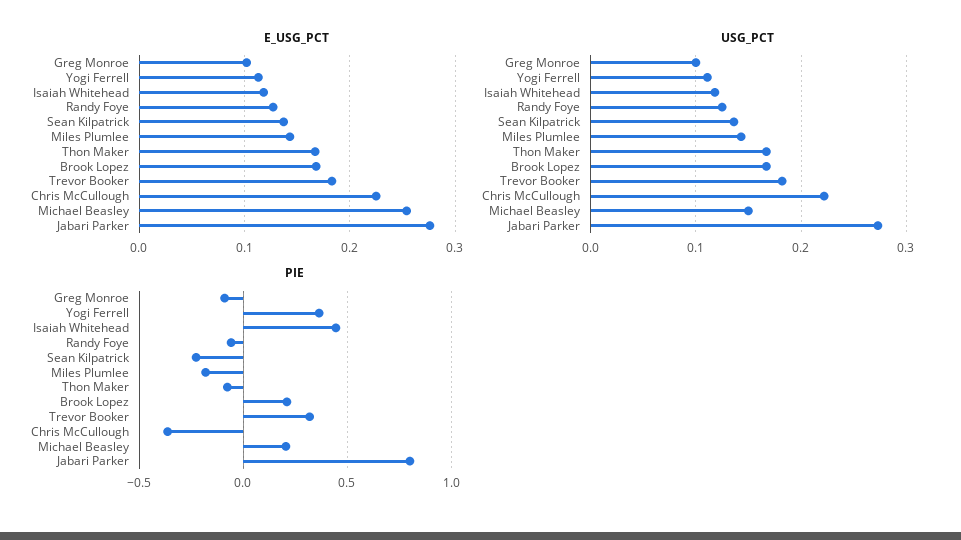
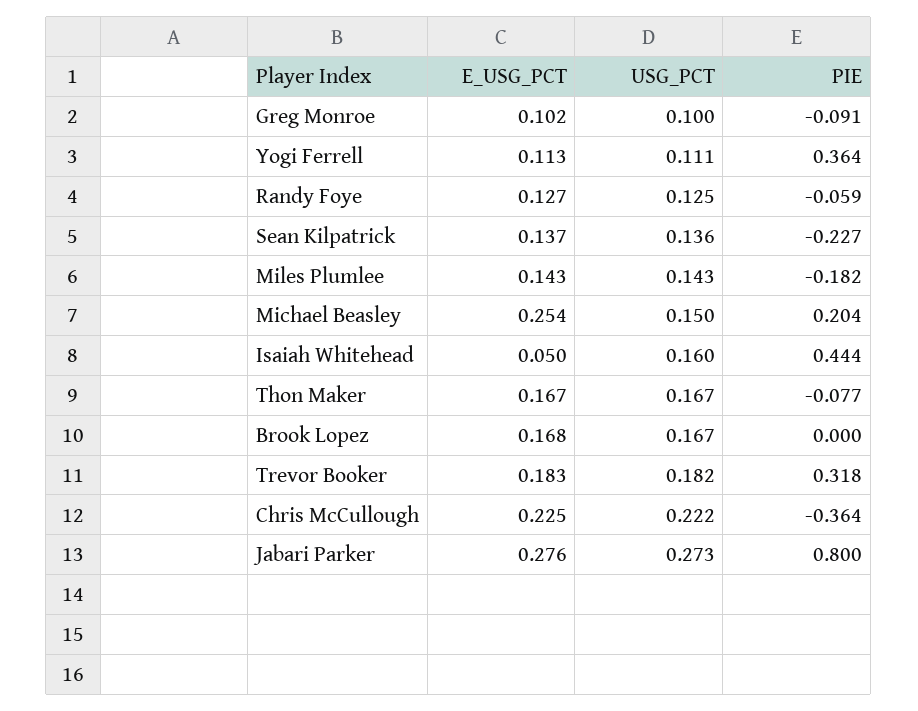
E_USG_PCT, Isaiah Whitehead: 0.12 -> 0.05
USG_PCT, Isaiah Whitehead: 0.12 -> 0.16
PIE, Brook Lopez: 0.2 -> 0

